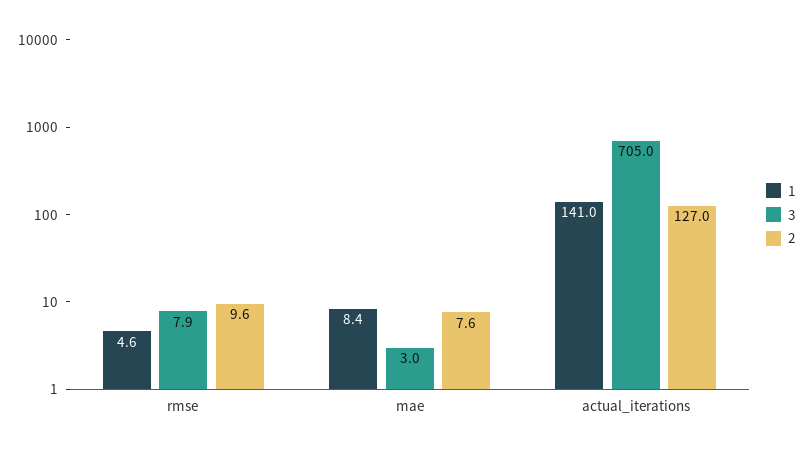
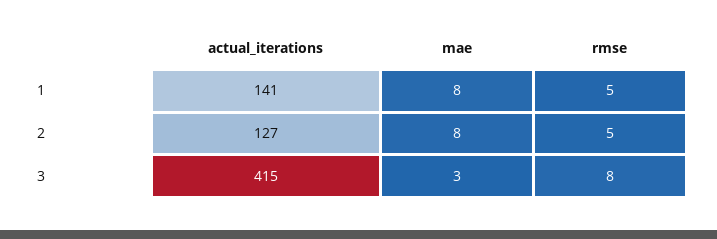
2, rmse: 9.6 -> 5
3, actual_iterations: 705 -> 415

